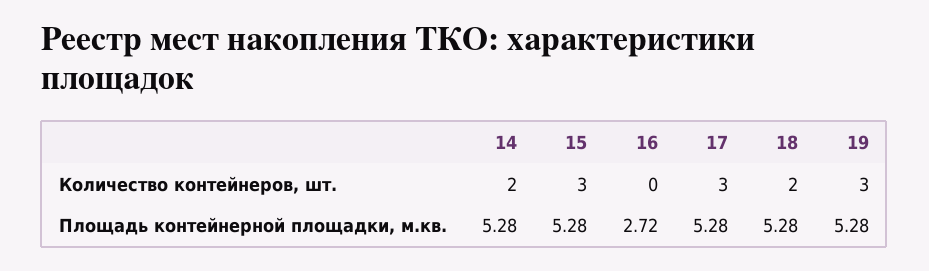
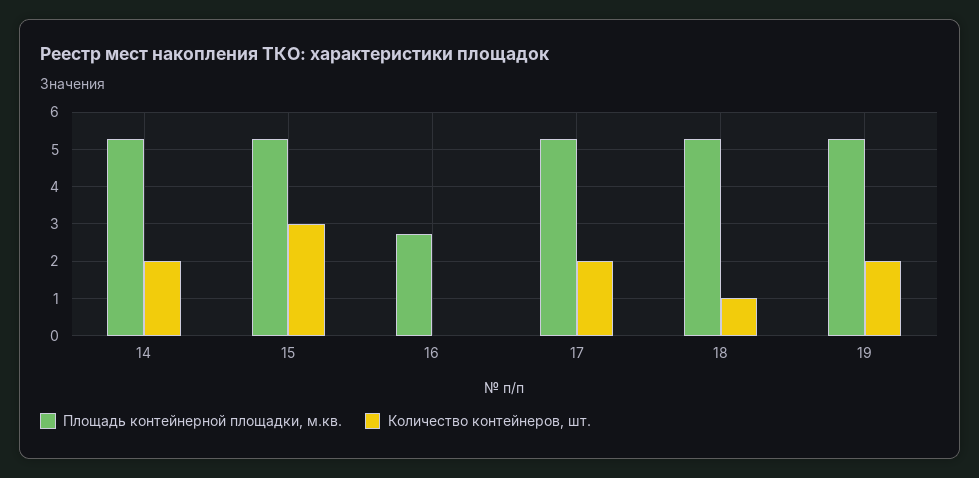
Количество контейнеров, шт., 17: 3 -> 2
Количество контейнеров, шт., 18: 2 -> 1
Количество контейнеров, шт., 19: 3 -> 2

